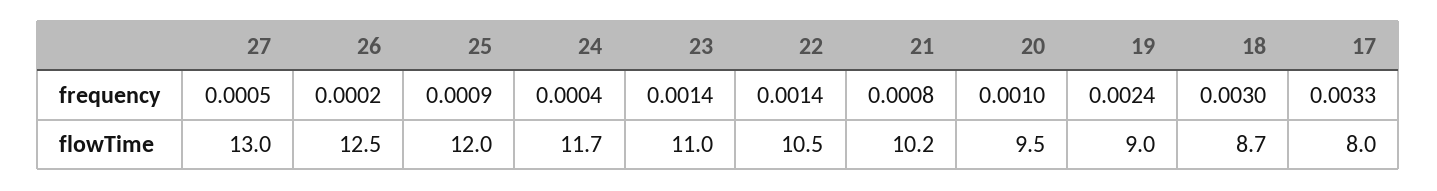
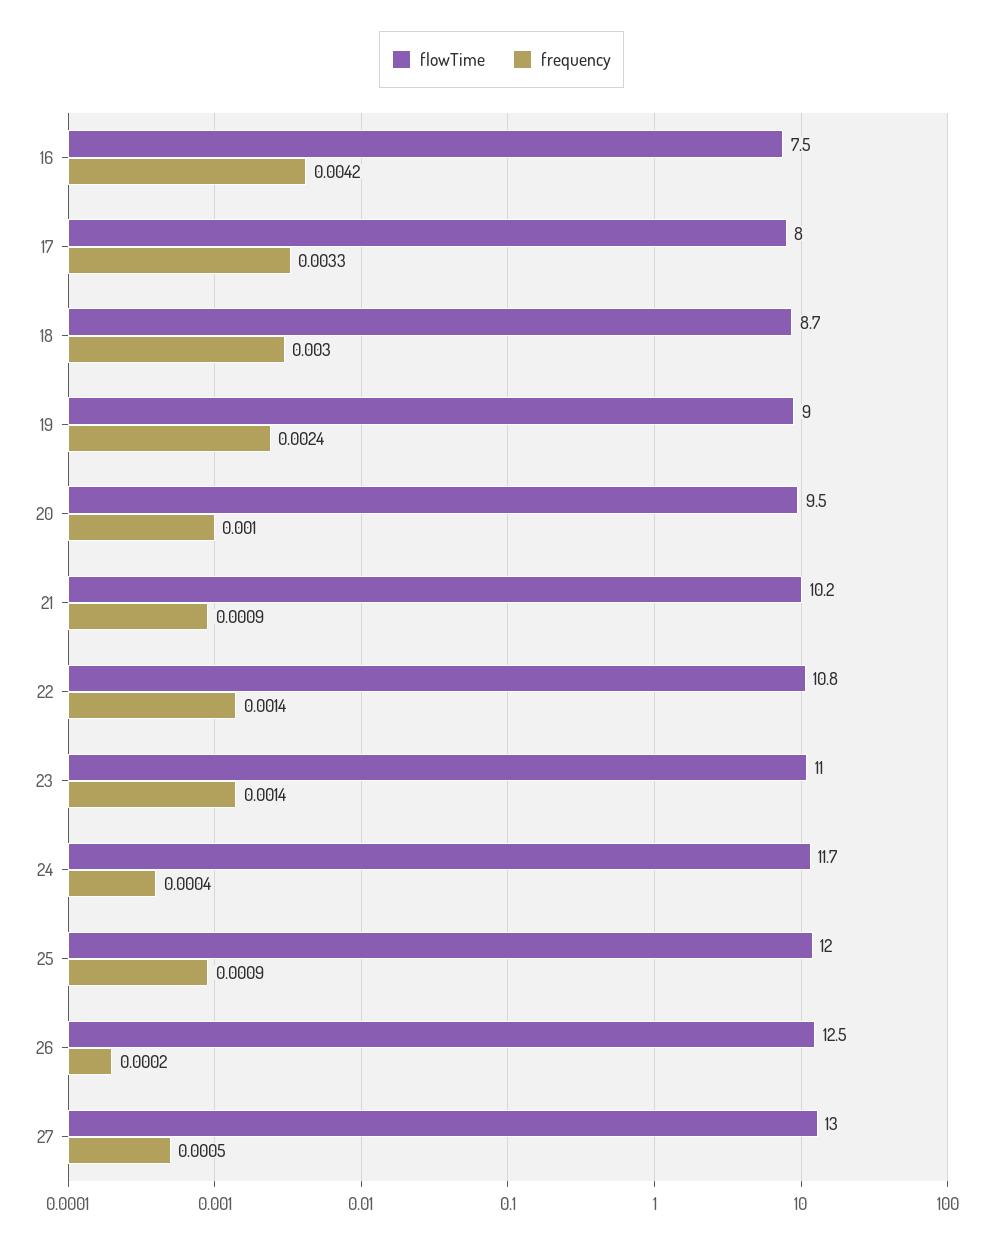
frequency, 21: 0.0008 -> 0.0009
flowTime, 22: 10.5 -> 10.8
flowTime, 16: none -> 7.5
frequency, 16: none -> 0.0042

